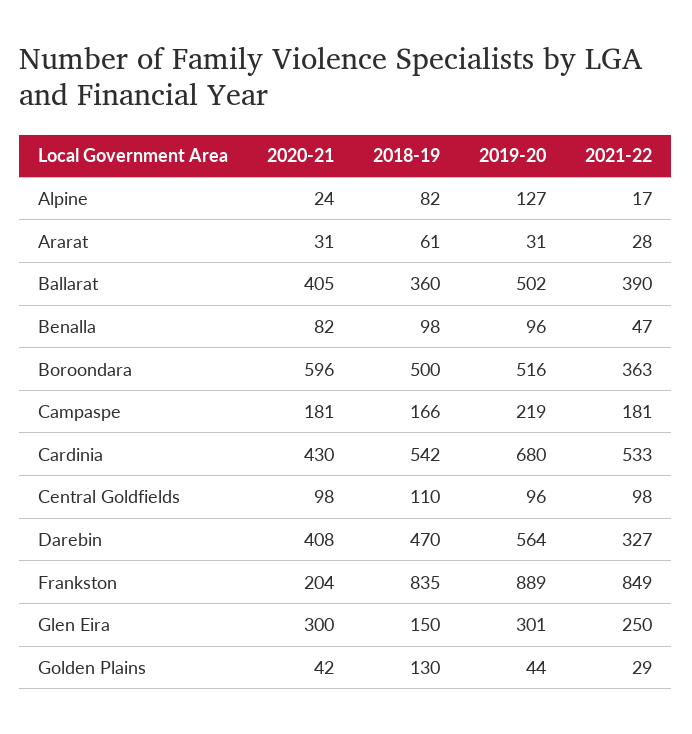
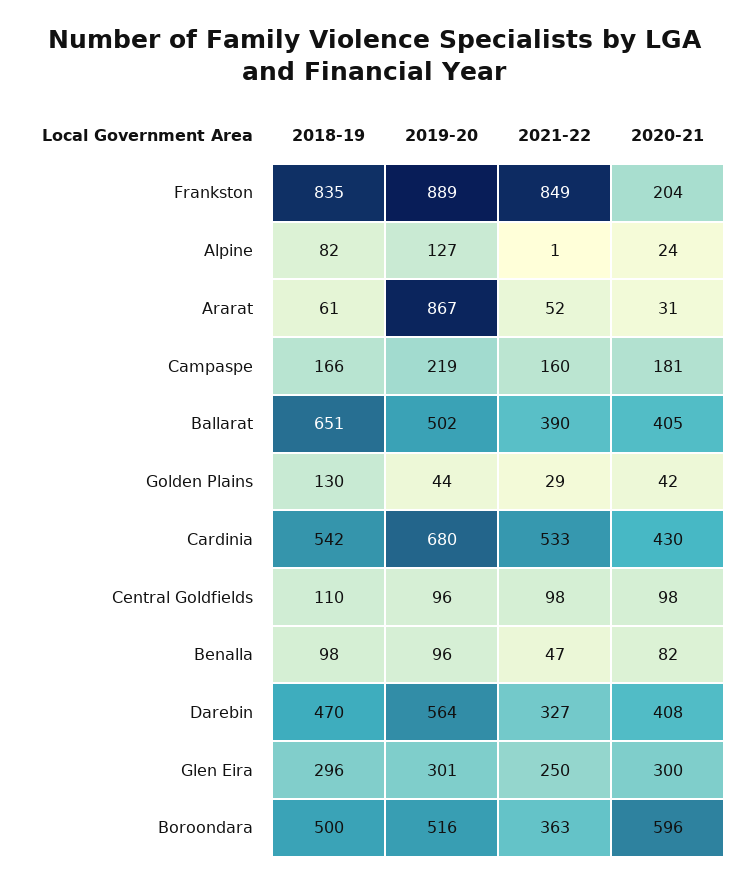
2021-22, Alpine: 17 -> 1
2019-20, Ararat: 31 -> 867
2021-22, Ararat: 28 -> 52
2018-19, Ballarat: 360 -> 651
2021-22, Campaspe: 181 -> 160
2018-19, Glen Eira: 150 -> 296

